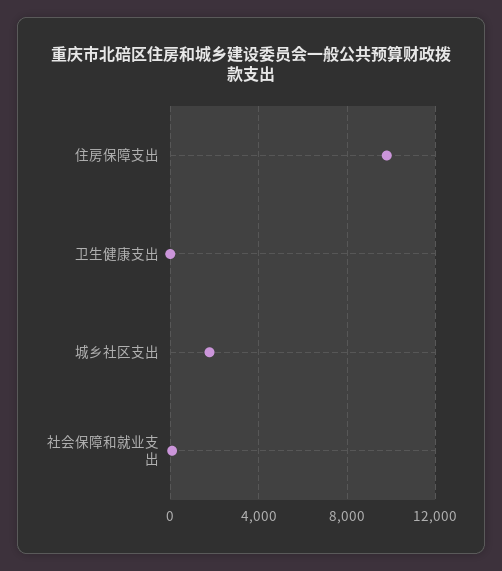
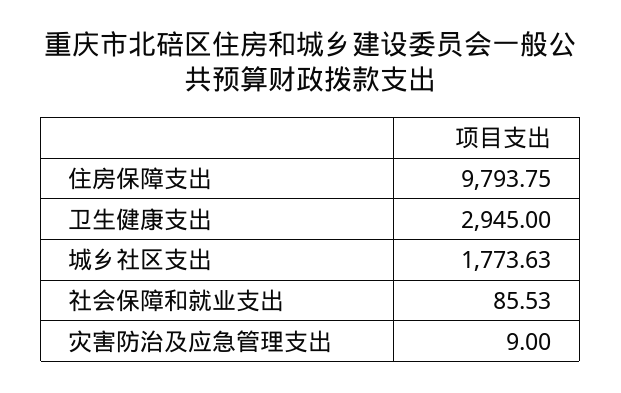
卫生健康支出: 0 -> 2945
灾害防治及应急管理支出: none -> 9

